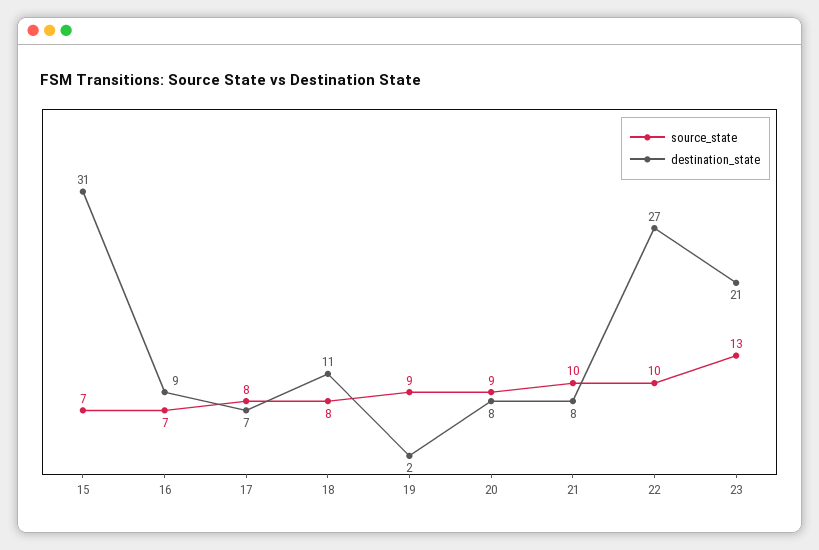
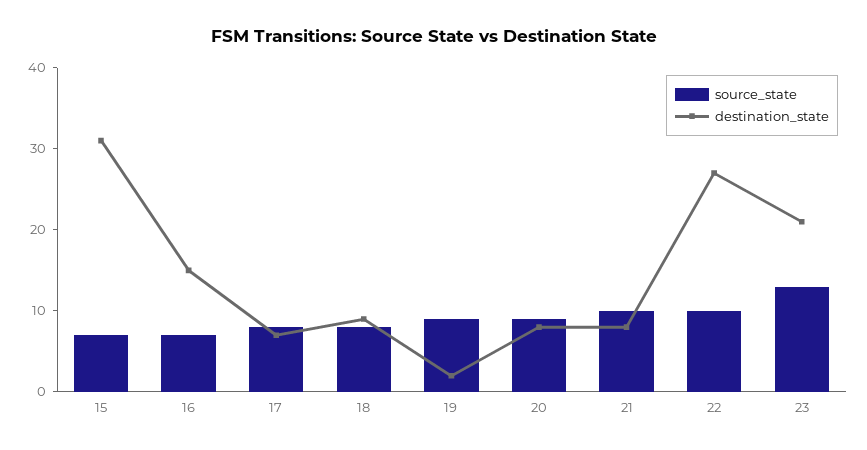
destination_state, 16: 9 -> 15
destination_state, 18: 11 -> 9

